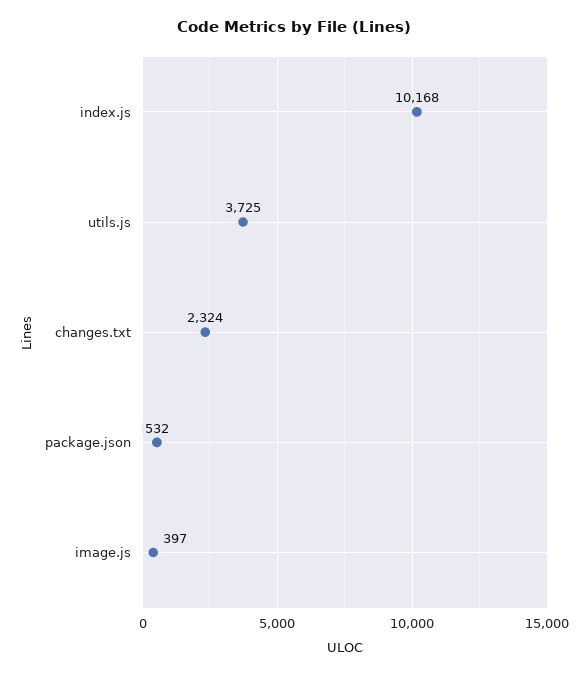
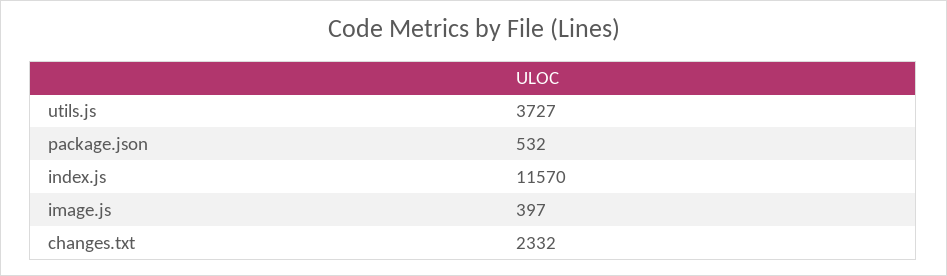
index.js: 10168 -> 11570
utils.js: 3725 -> 3727
changes.txt: 2324 -> 2332

